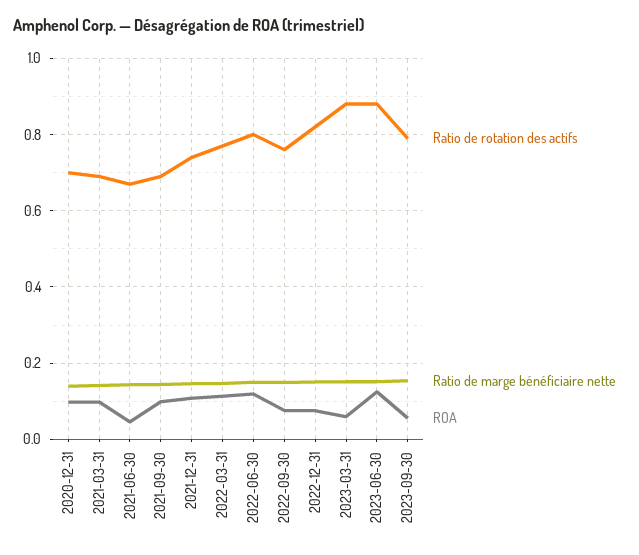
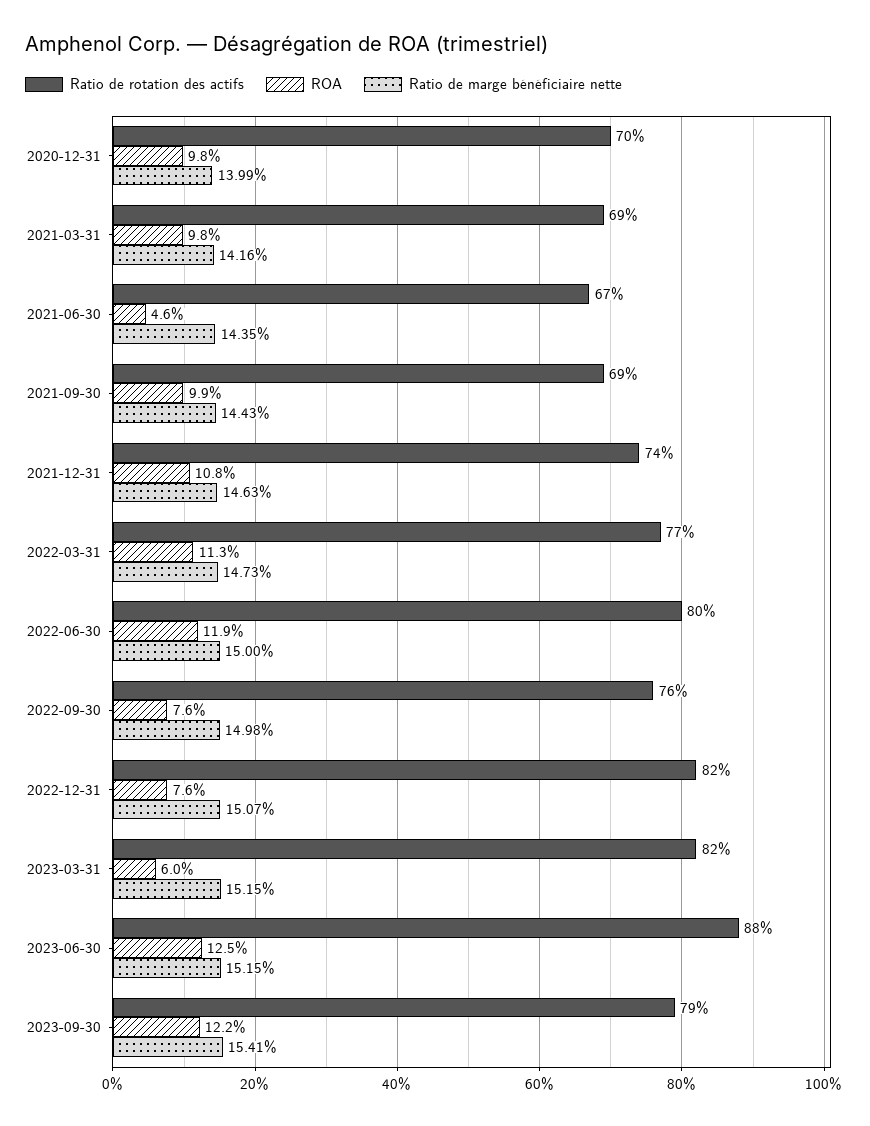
Ratio de rotation des actifs, 2023-03-31: 0.88 -> 0.82
ROA, 2023-09-30: 0.06 -> 0.122

